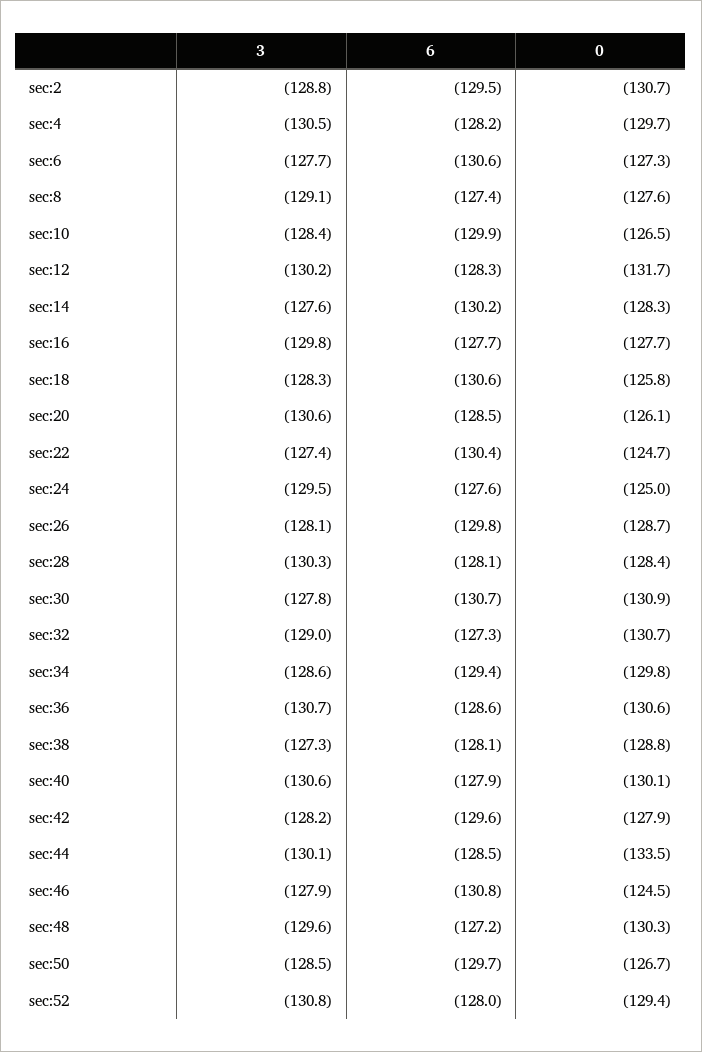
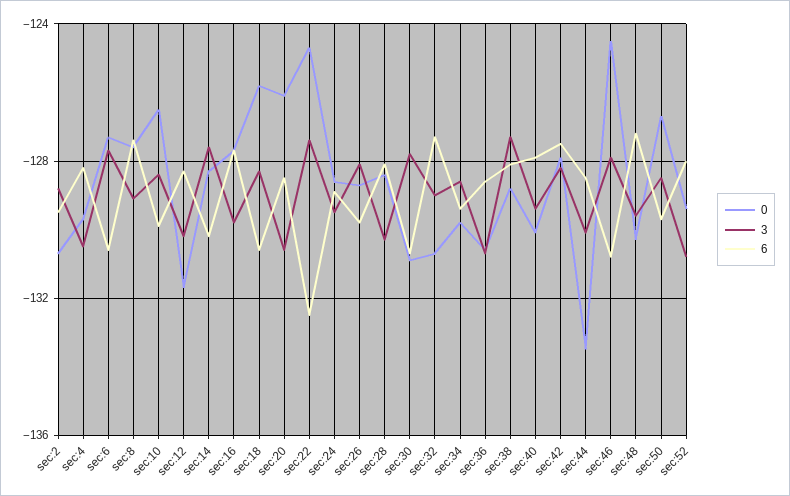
6, sec:22: -130.4 -> -132.5
6, sec:24: -127.6 -> -129
0, sec:24: -125 -> -128.5
3, sec:40: -130.6 -> -129.5
6, sec:42: -129.6 -> -127.5

